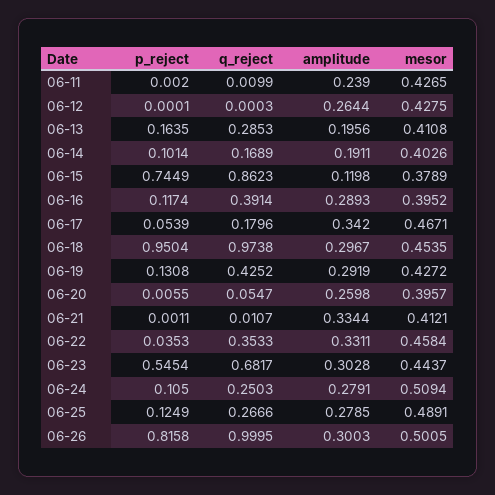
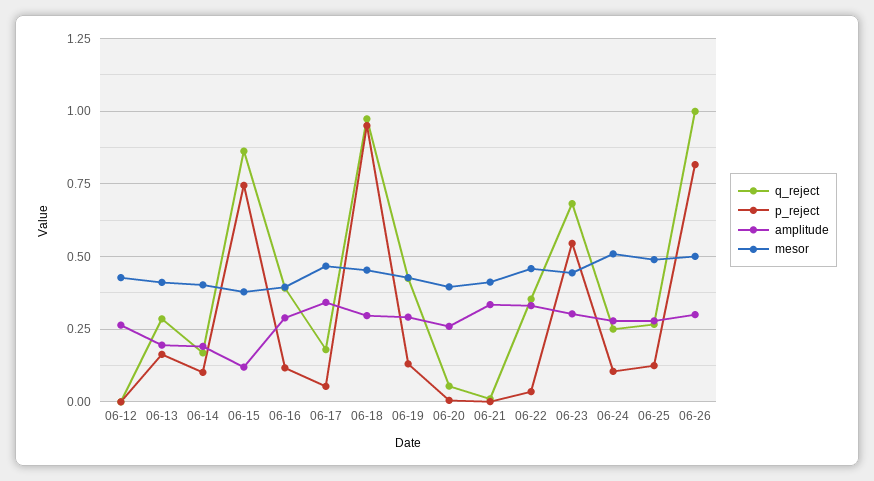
p_reject, 06-11: 0.002 -> none
q_reject, 06-11: 0.0099 -> none
amplitude, 06-11: 0.239 -> none
mesor, 06-11: 0.4265 -> none

